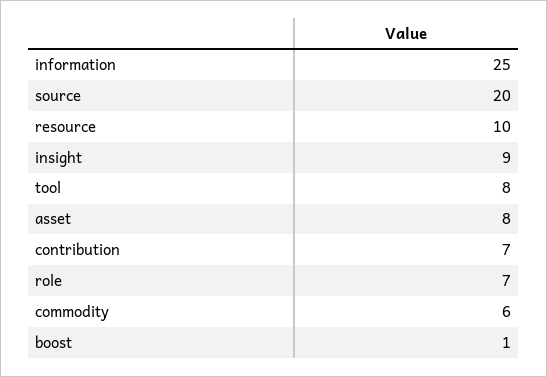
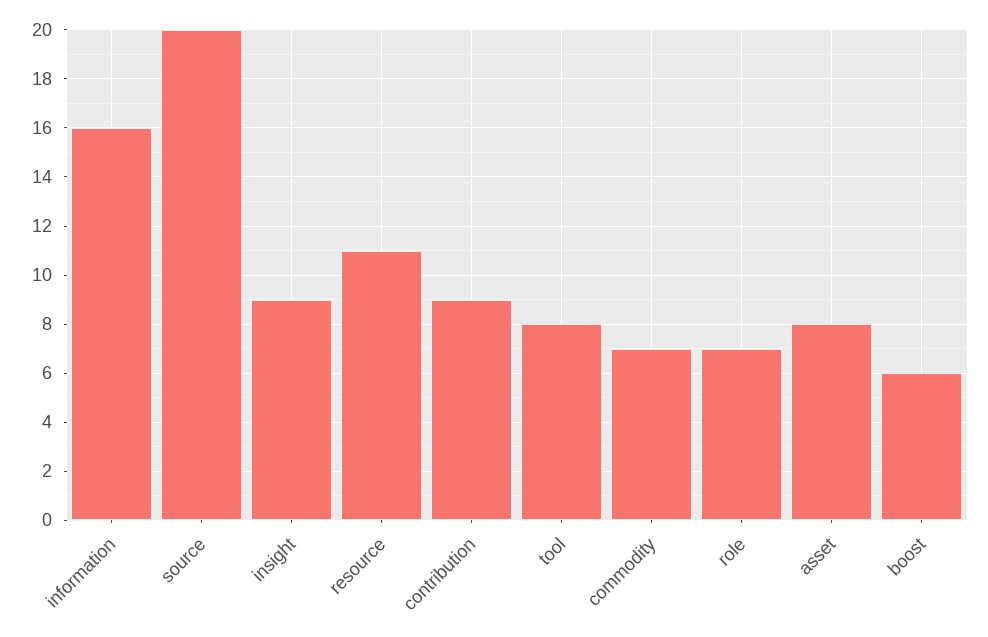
information: 25 -> 16
resource: 10 -> 11
contribution: 7 -> 9
commodity: 6 -> 7
boost: 1 -> 6

